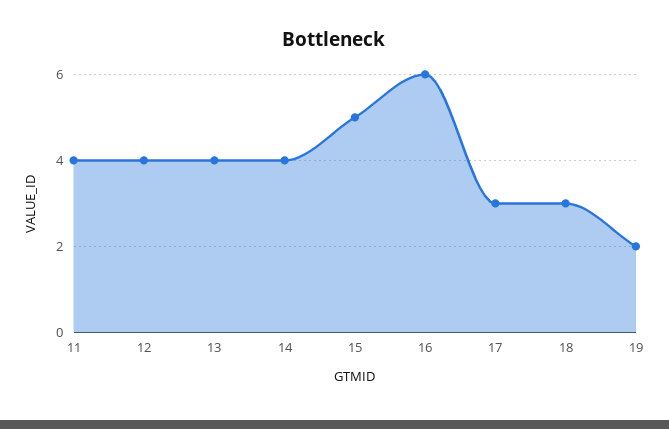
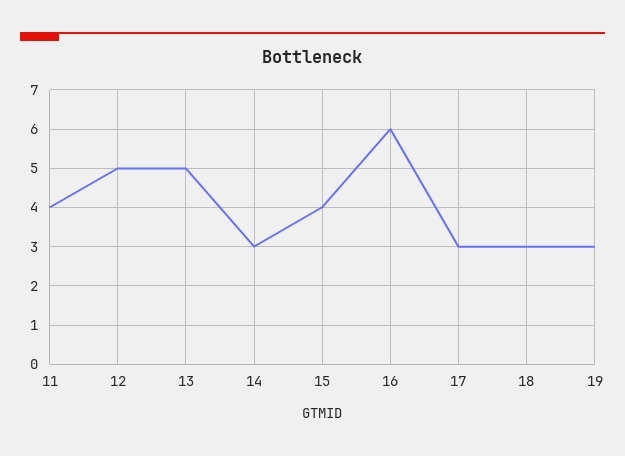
12: 4 -> 5
13: 4 -> 5
14: 4 -> 3
15: 5 -> 4
19: 2 -> 3

